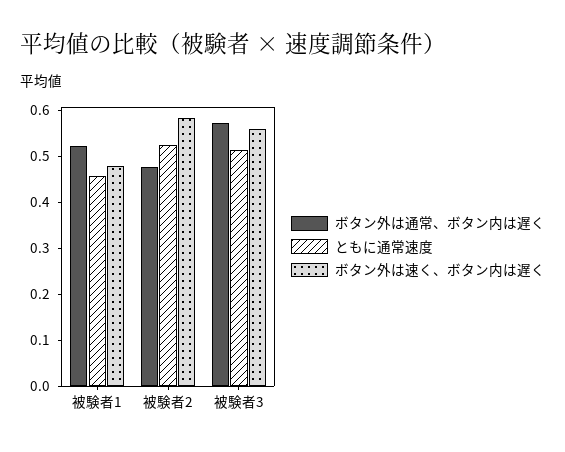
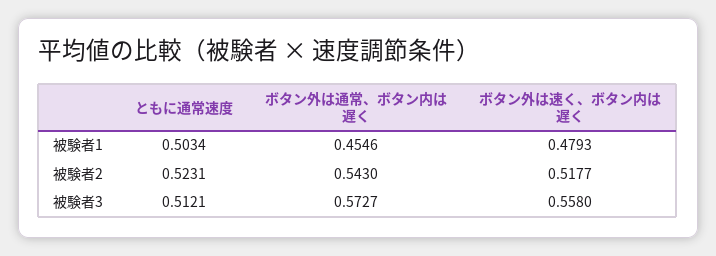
ボタン外は通常、ボタン内は遅く, 被験者1: 0.52 -> 0.4546
ともに通常速度, 被験者1: 0.46 -> 0.5034
ボタン外は通常、ボタン内は遅く, 被験者2: 0.48 -> 0.543
ボタン外は速く、ボタン内は遅く, 被験者2: 0.58 -> 0.5177

